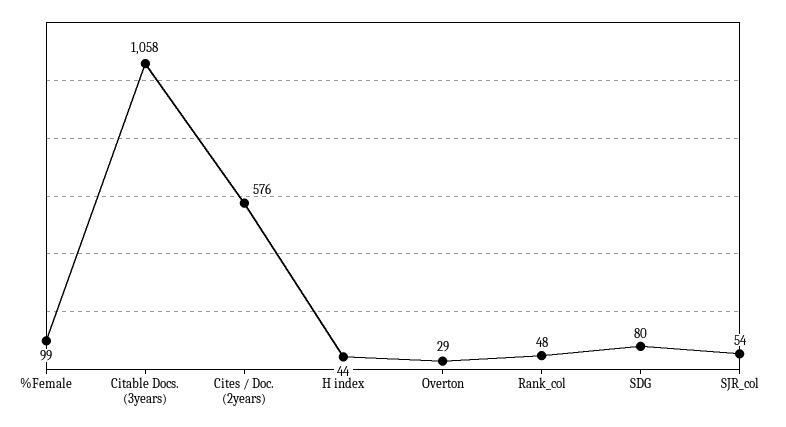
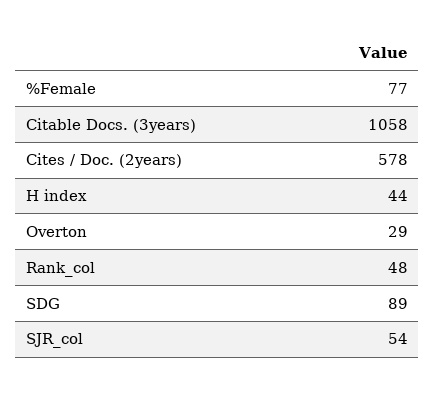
%Female: 99 -> 77
Cites / Doc. (2years): 576 -> 578
SDG: 80 -> 89

